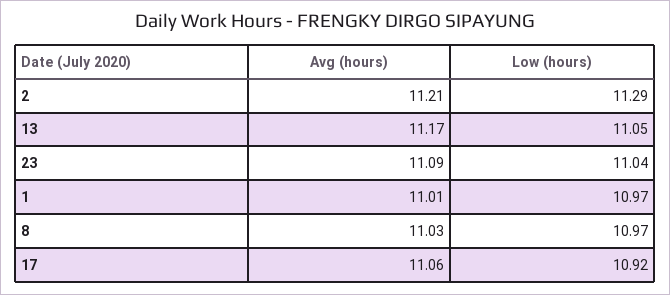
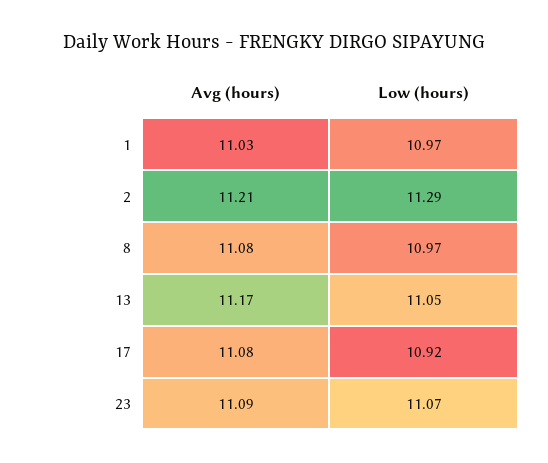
Low (hours), 23: 11.04 -> 11.07
Avg (hours), 1: 11.01 -> 11.03
Avg (hours), 8: 11.03 -> 11.08
Avg (hours), 17: 11.06 -> 11.08

